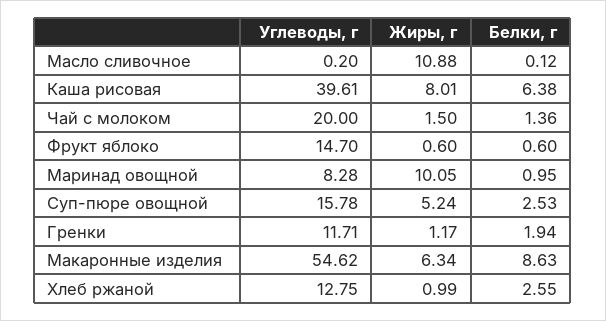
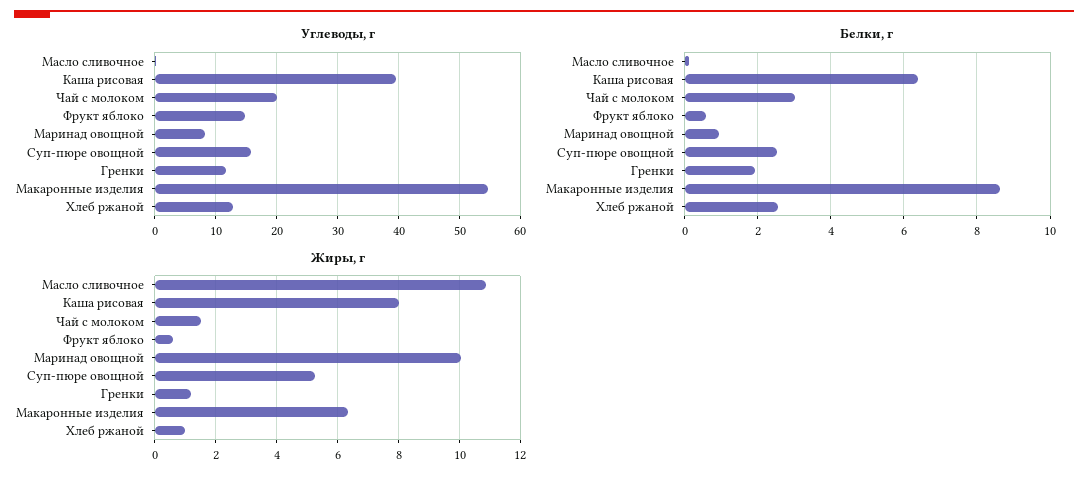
Белки, г, Чай с молоком: 1.36 -> 3

